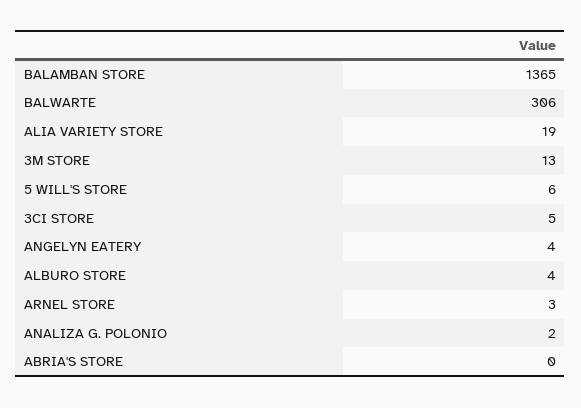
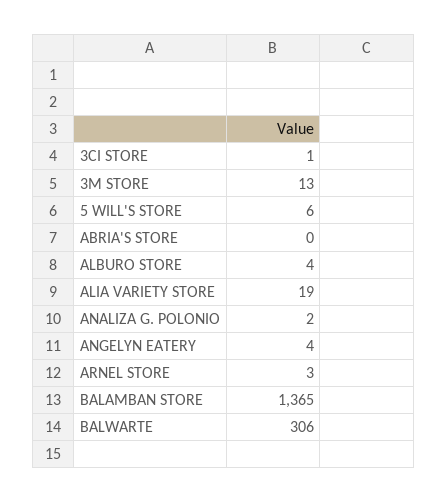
3CI STORE: 5 -> 1

